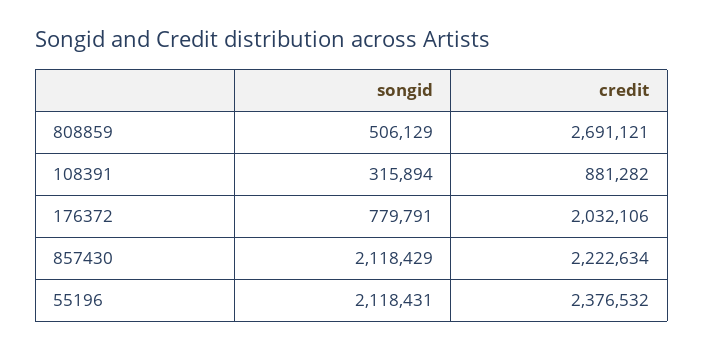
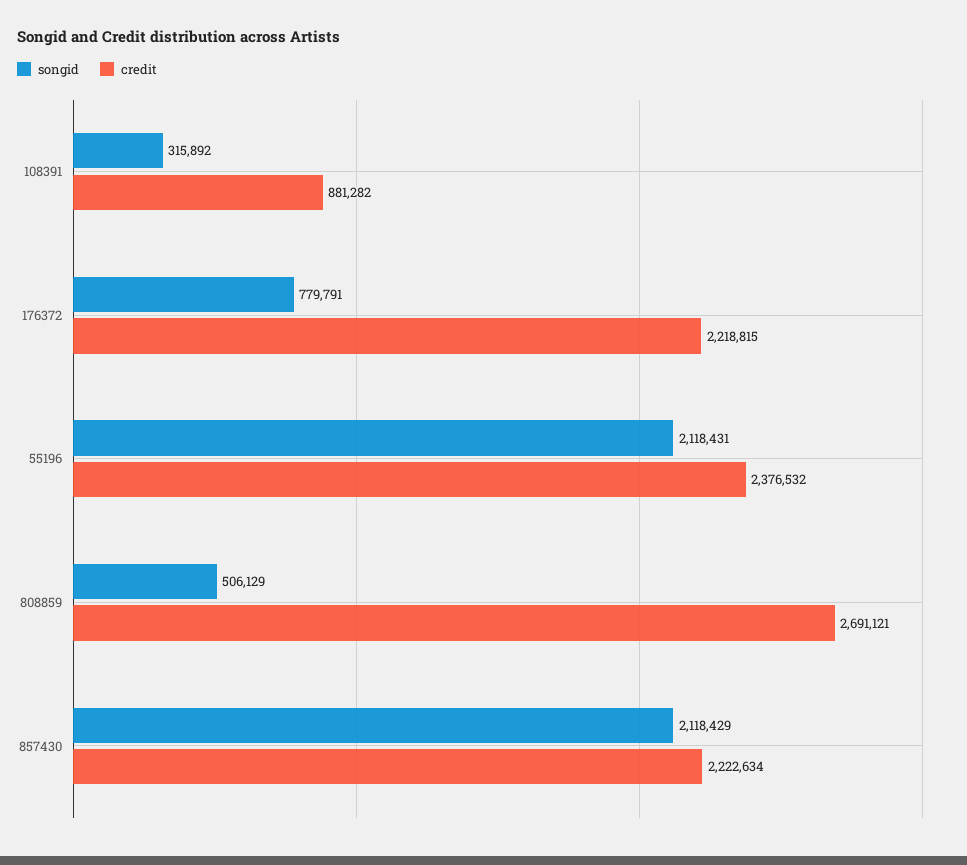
songid, 108391: 315894 -> 315892
credit, 176372: 2032106 -> 2218815

